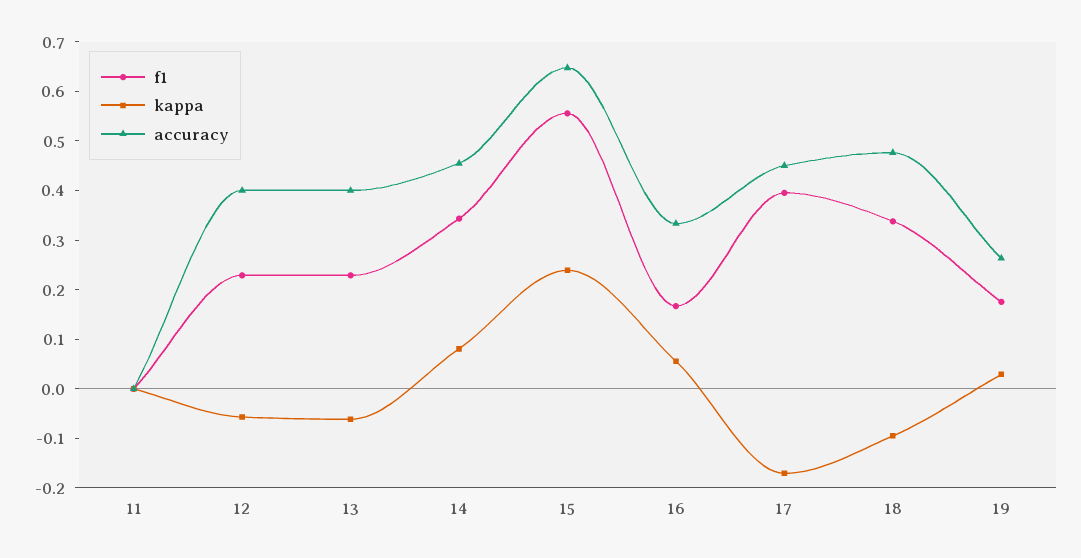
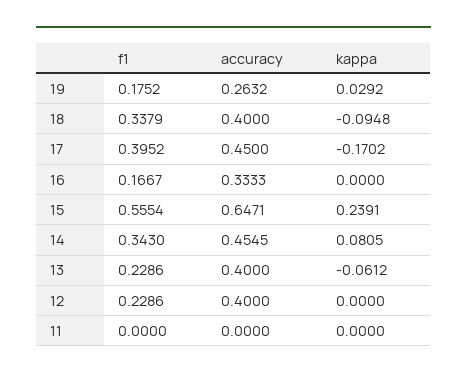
kappa, 12: -0.06 -> 0
kappa, 16: 0.06 -> 0
accuracy, 18: 0.48 -> 0.4

